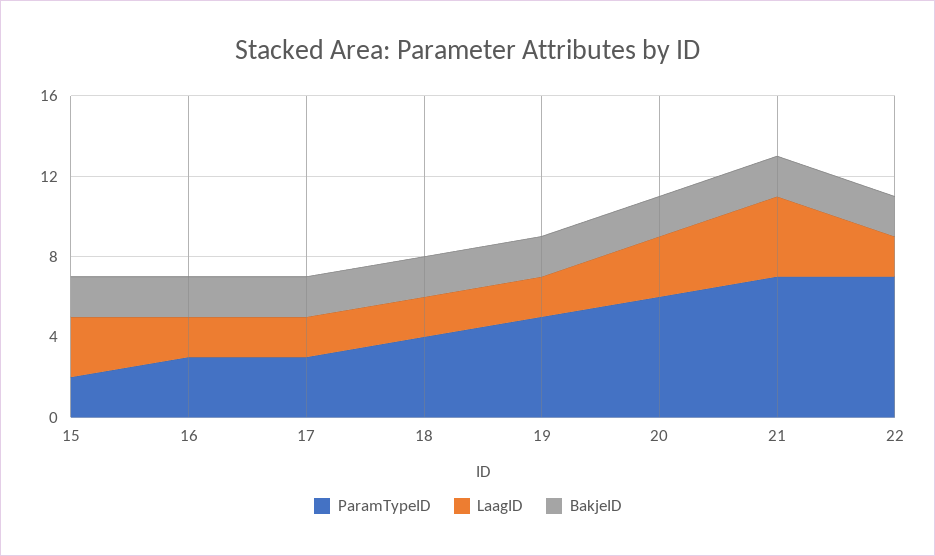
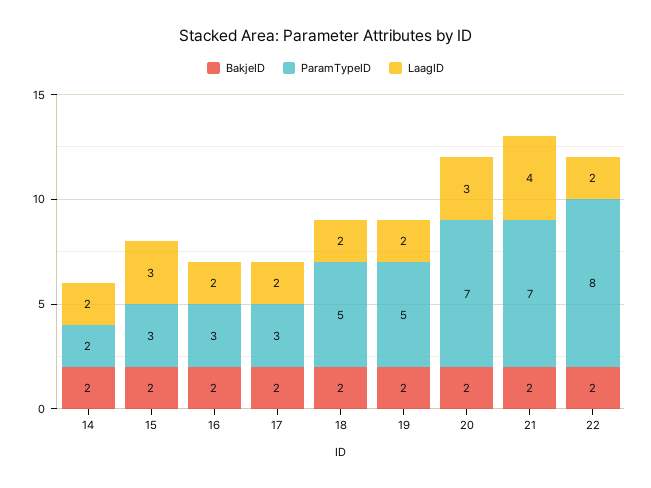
ParamTypeID, 15: 2 -> 3
ParamTypeID, 18: 4 -> 5
ParamTypeID, 20: 6 -> 7
ParamTypeID, 22: 7 -> 8
BakjeID, 14: none -> 2
ParamTypeID, 14: none -> 2
LaagID, 14: none -> 2

